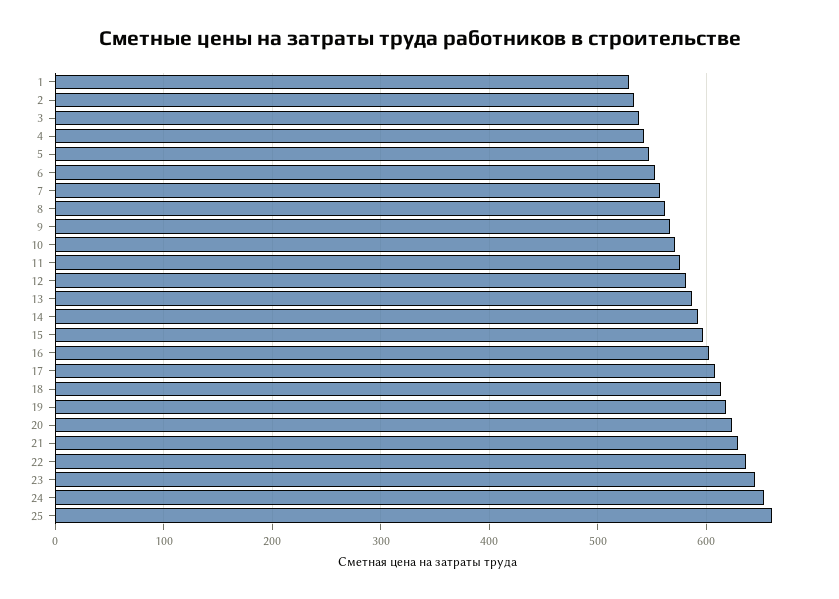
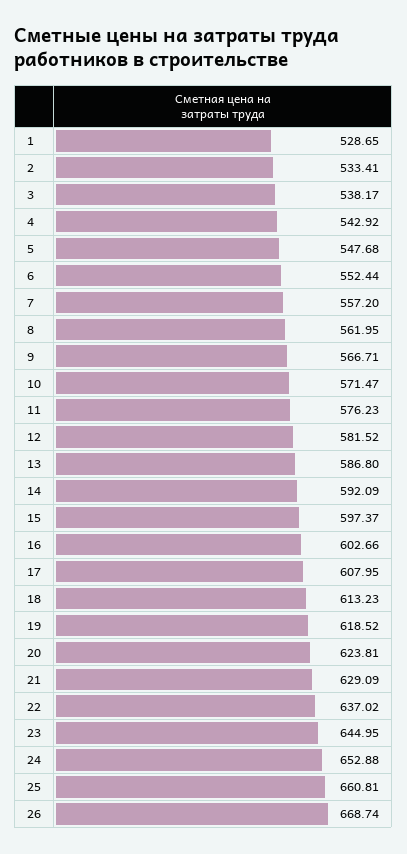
26: none -> 668.74

